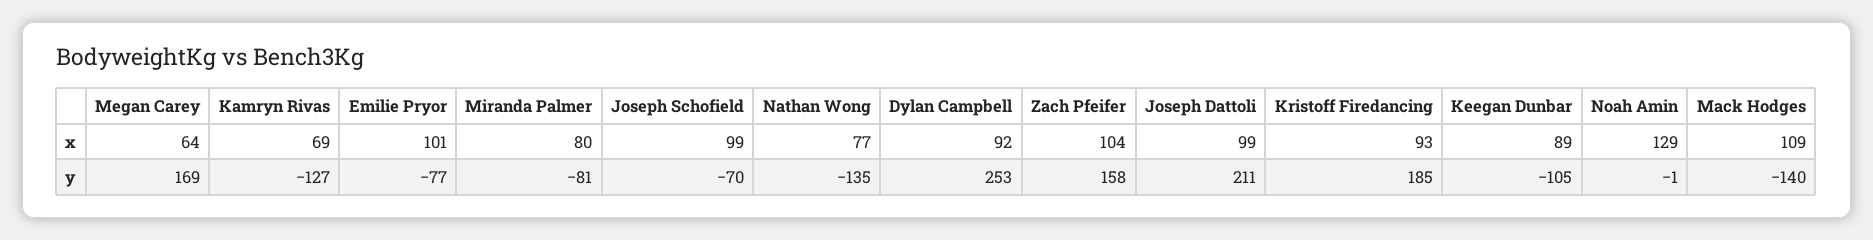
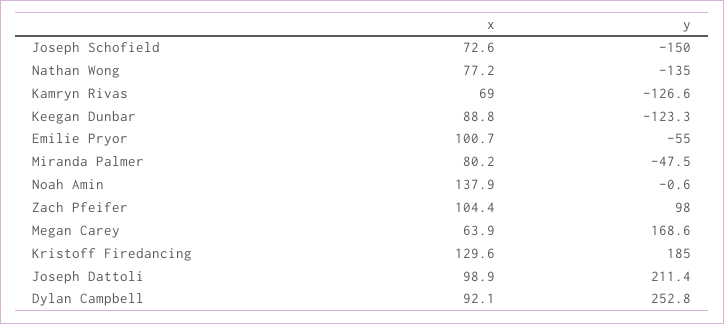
Joseph Schofield, x: 99 -> 72.6
Kristoff Firedancing, x: 93 -> 129.6
Noah Amin, x: 129 -> 137.9
Mack Hodges, x: 109 -> none
Emilie Pryor, y: -77 -> -55
Miranda Palmer, y: -81 -> -47.5
Joseph Schofield, y: -70 -> -150
Zach Pfeifer, y: 158 -> 98
Keegan Dunbar, y: -105 -> -123.3
Mack Hodges, y: -140 -> none

